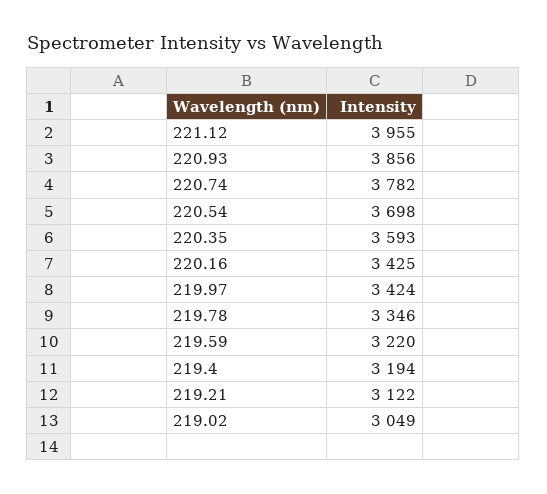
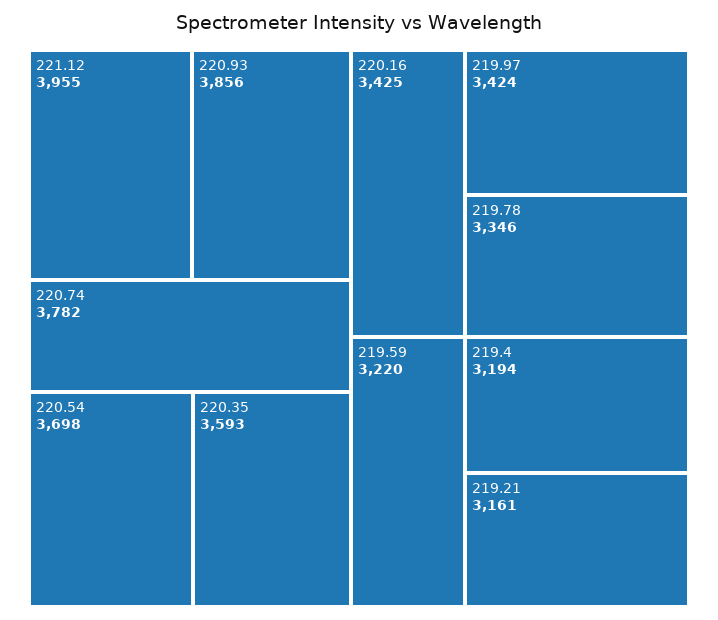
219.21: 3122 -> 3161
219.02: 3049 -> none

